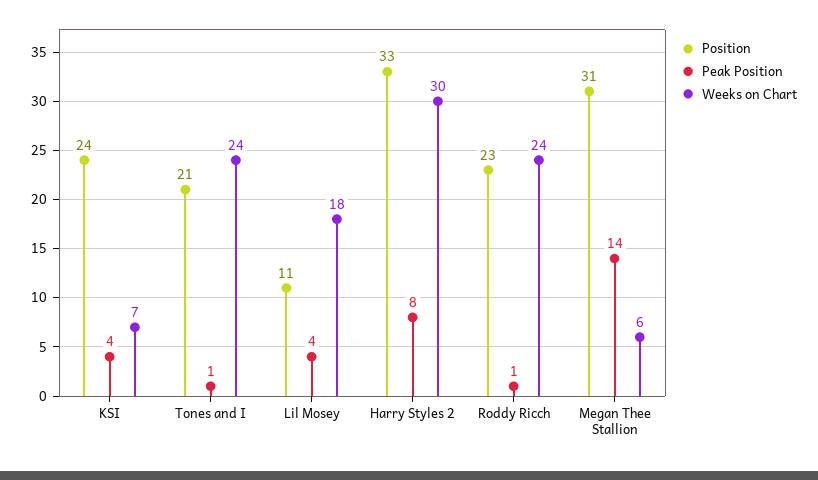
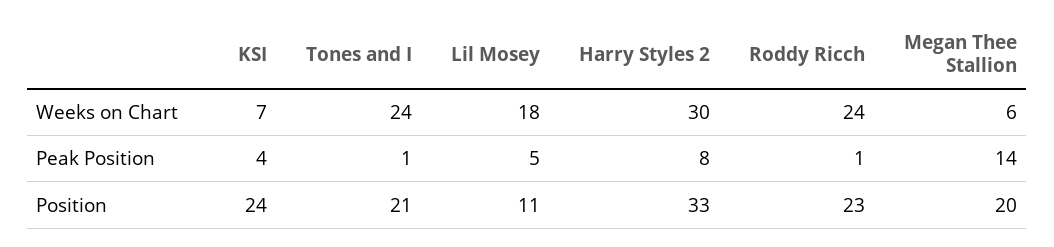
Peak Position, Lil Mosey: 4 -> 5
Position, Megan Thee Stallion: 31 -> 20

